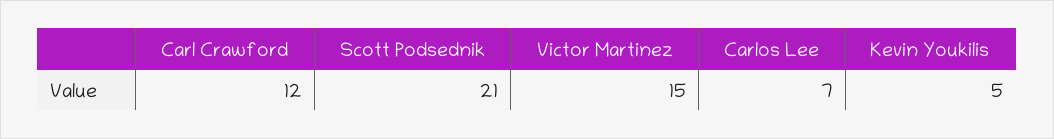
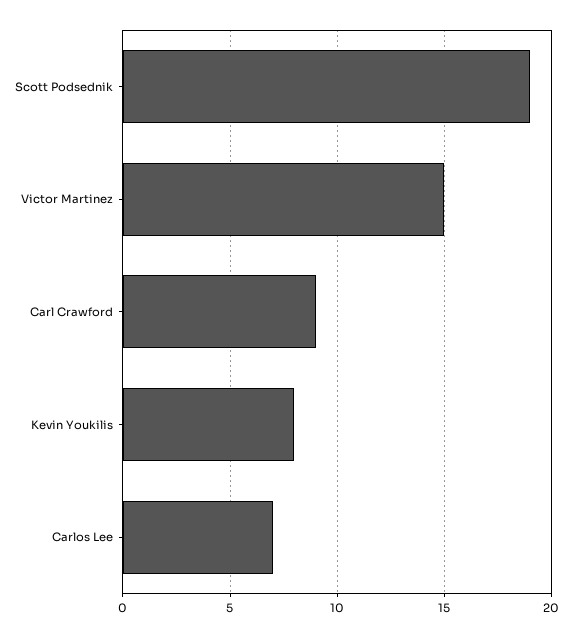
Carl Crawford: 12 -> 9
Scott Podsednik: 21 -> 19
Kevin Youkilis: 5 -> 8

